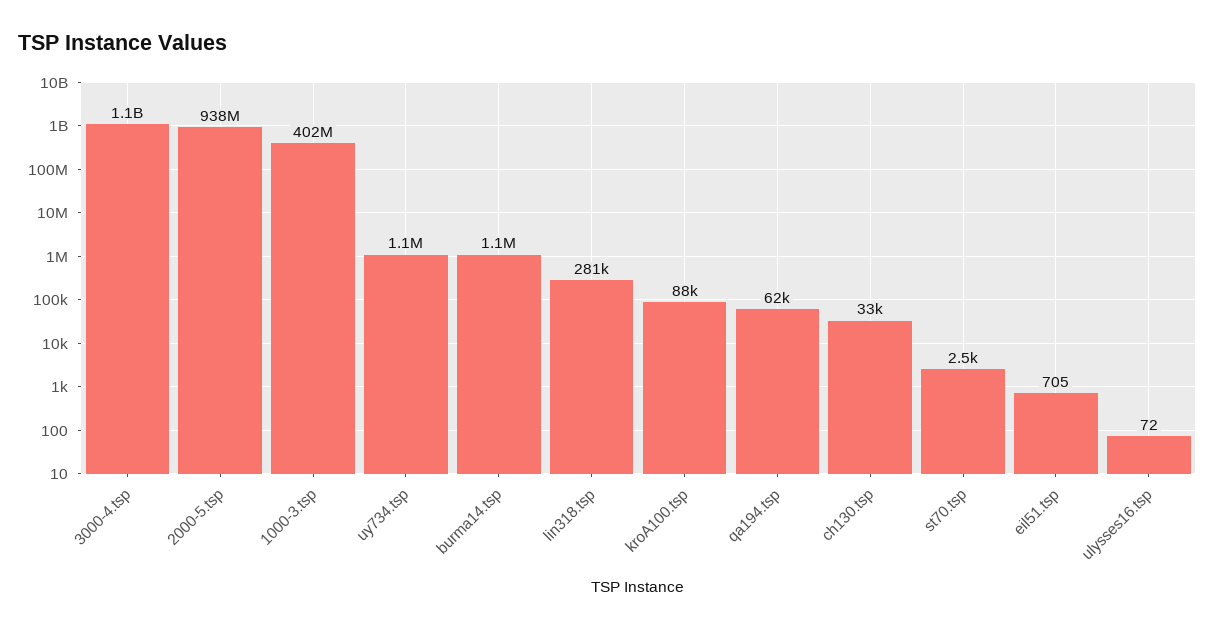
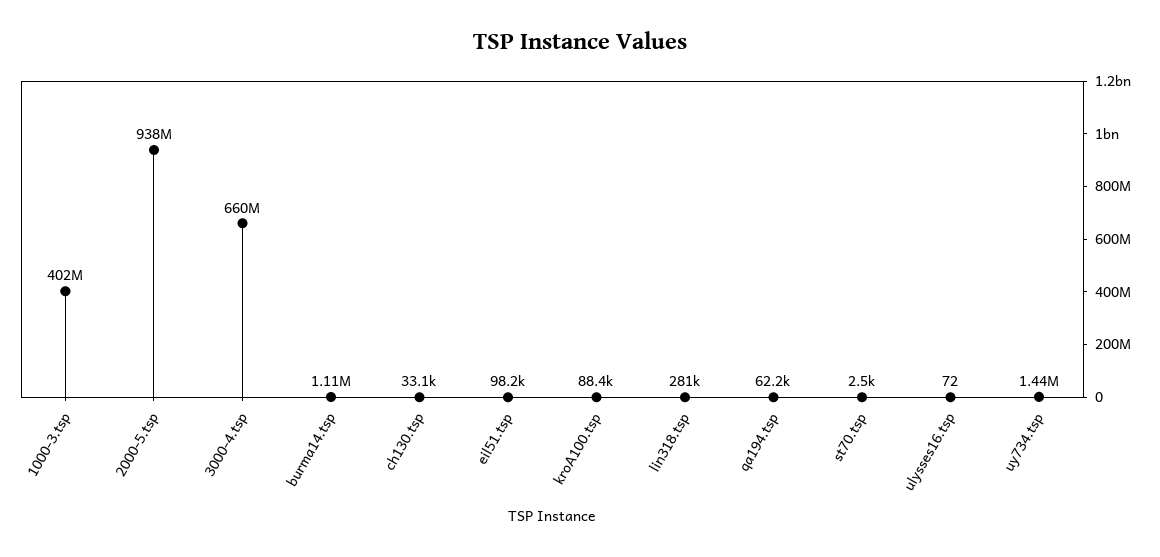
3000-4.tsp: 1100000000 -> 660000000
uy734.tsp: 1100000 -> 1440000
eil51.tsp: 705 -> 98200

